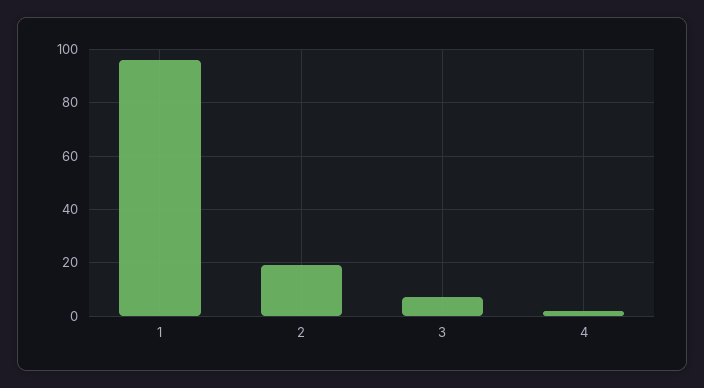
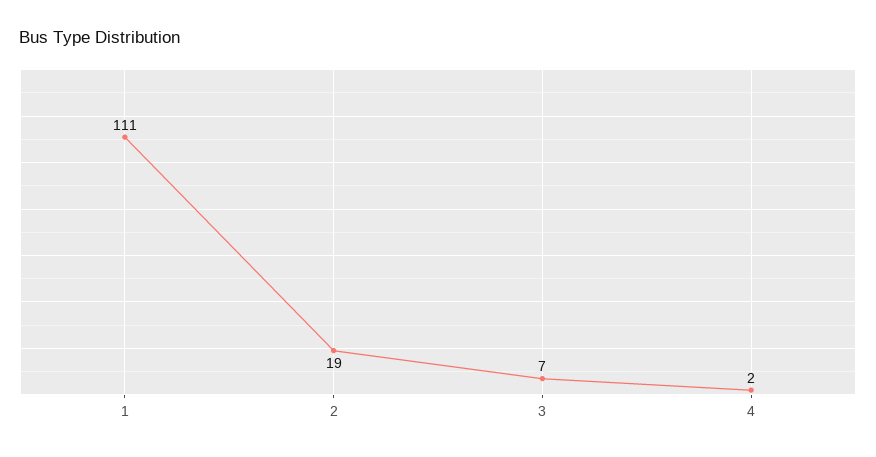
1: 95 -> 111

